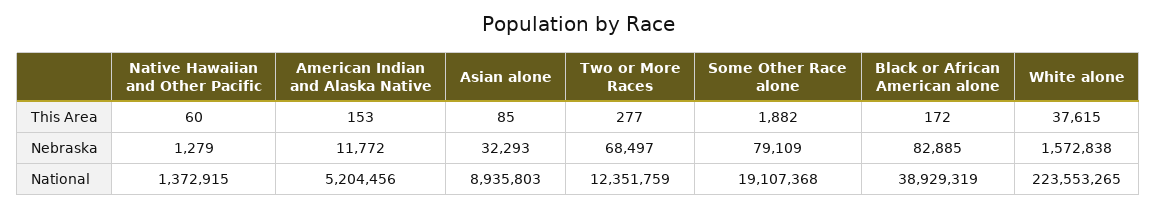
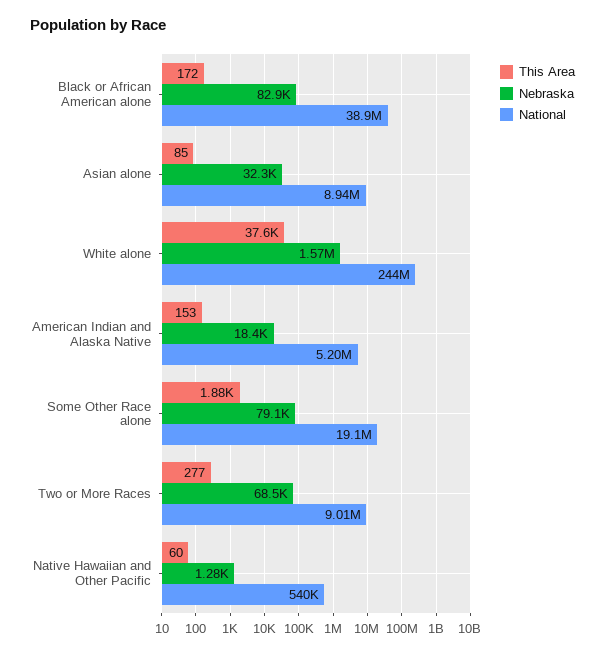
Nebraska, American Indian and Alaska Native: 11772 -> 18400
National, Native Hawaiian and Other Pacific: 1372915 -> 540000
National, Two or More Races: 12351759 -> 9010000
National, White alone: 223553265 -> 244000000

